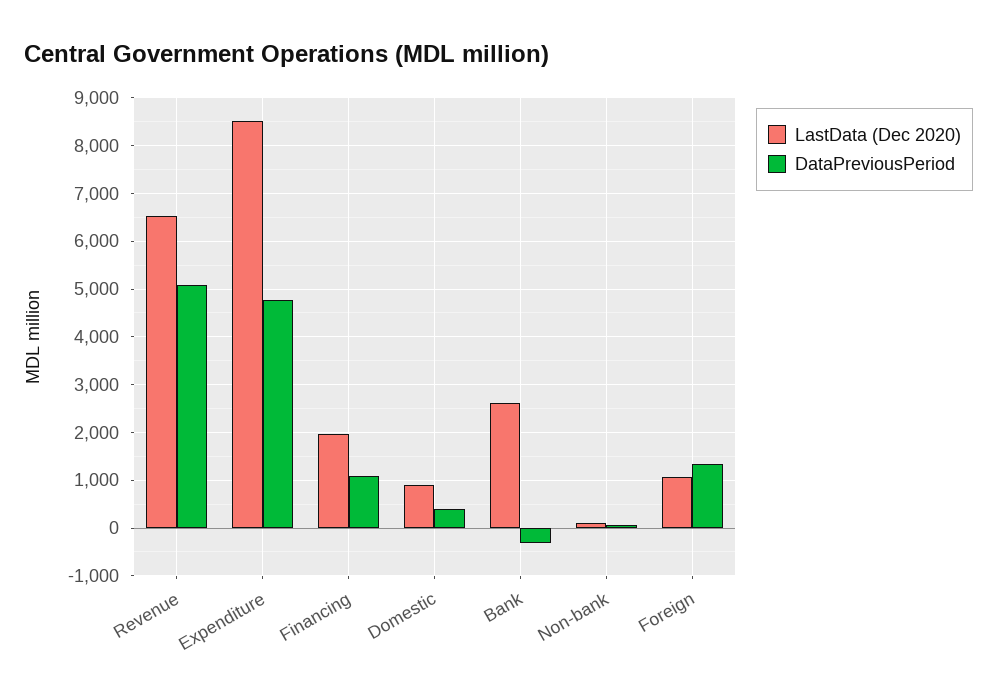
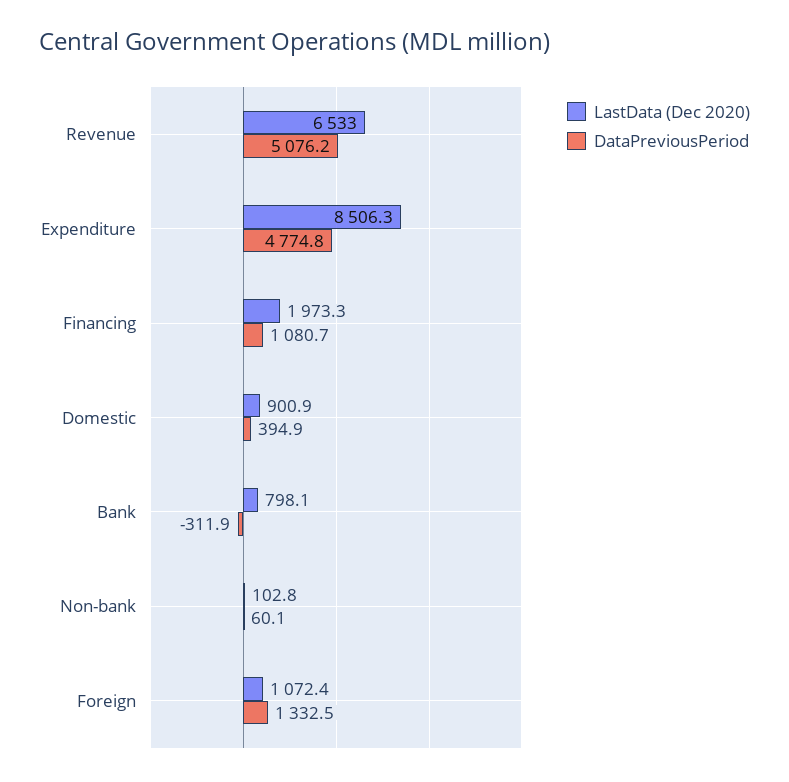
LastData (Dec 2020), Bank: 2600 -> 798.1

